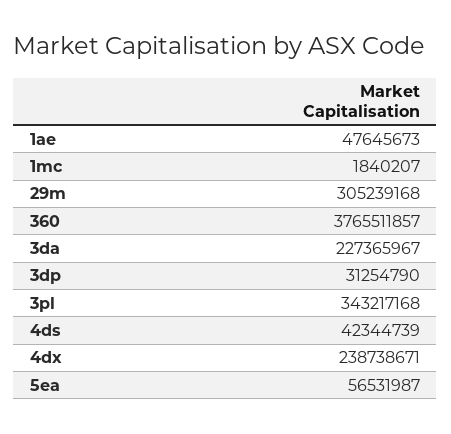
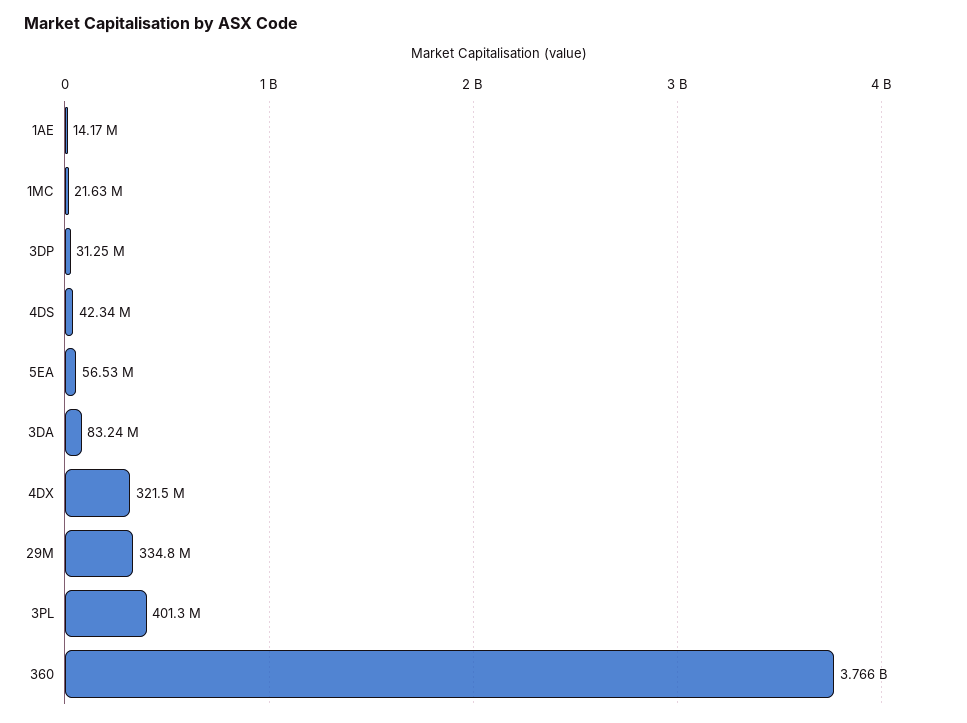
1ae: 47645673 -> 14170000
1mc: 1840207 -> 21630000
29m: 305239168 -> 334800000
3da: 227365967 -> 83240000
3pl: 343217168 -> 401300000
4dx: 238738671 -> 321500000

